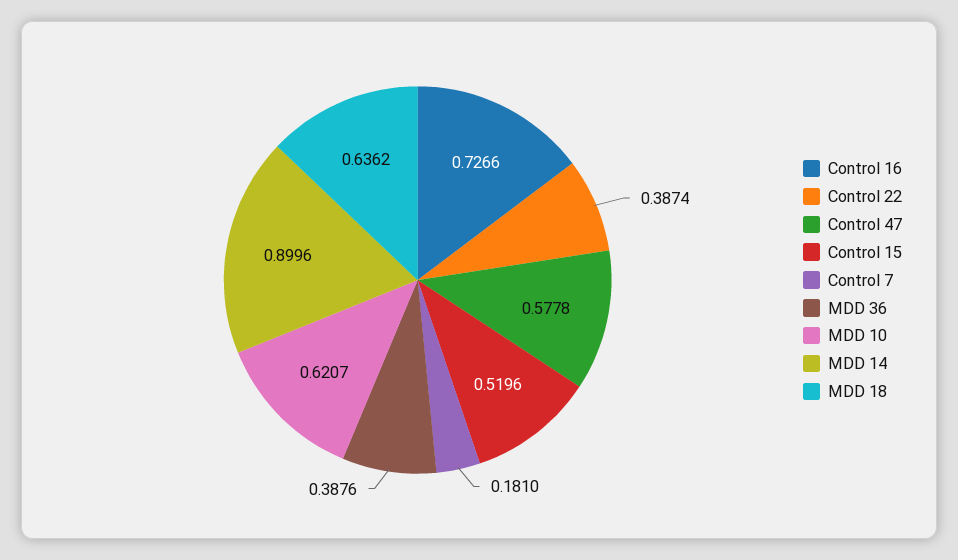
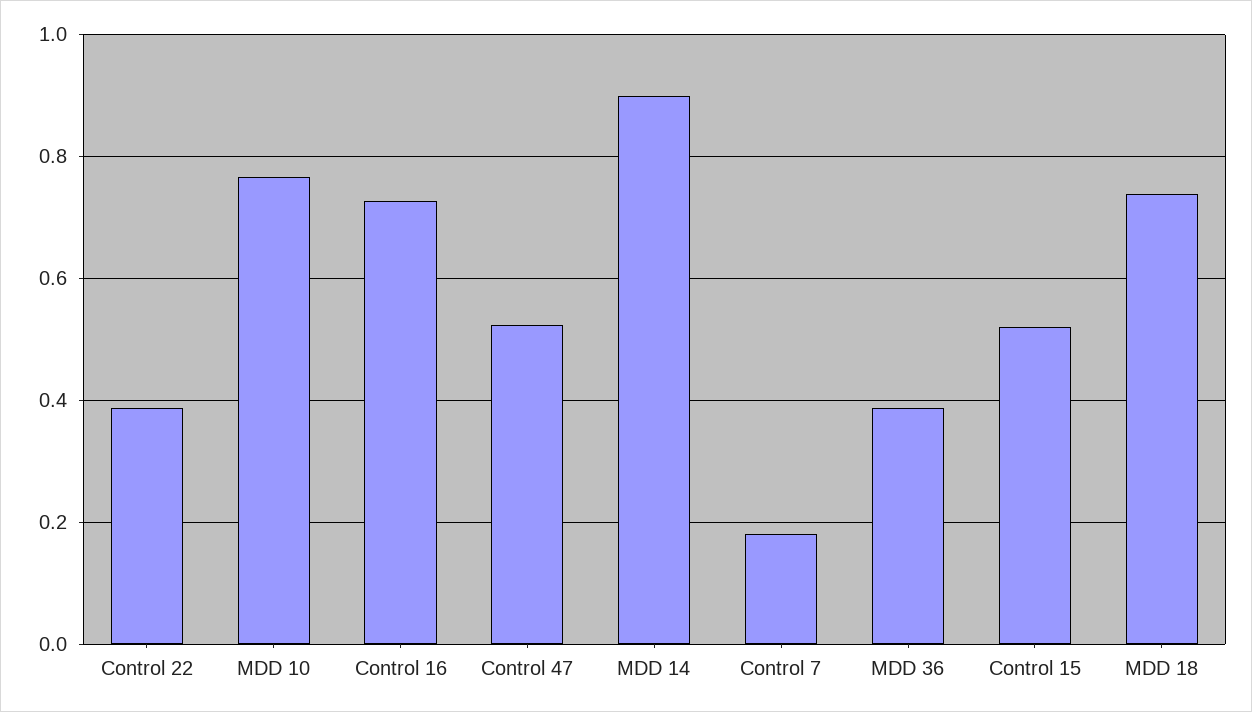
Control 47: 0.5778 -> 0.52
MDD 10: 0.6207 -> 0.76
MDD 18: 0.6362 -> 0.74

